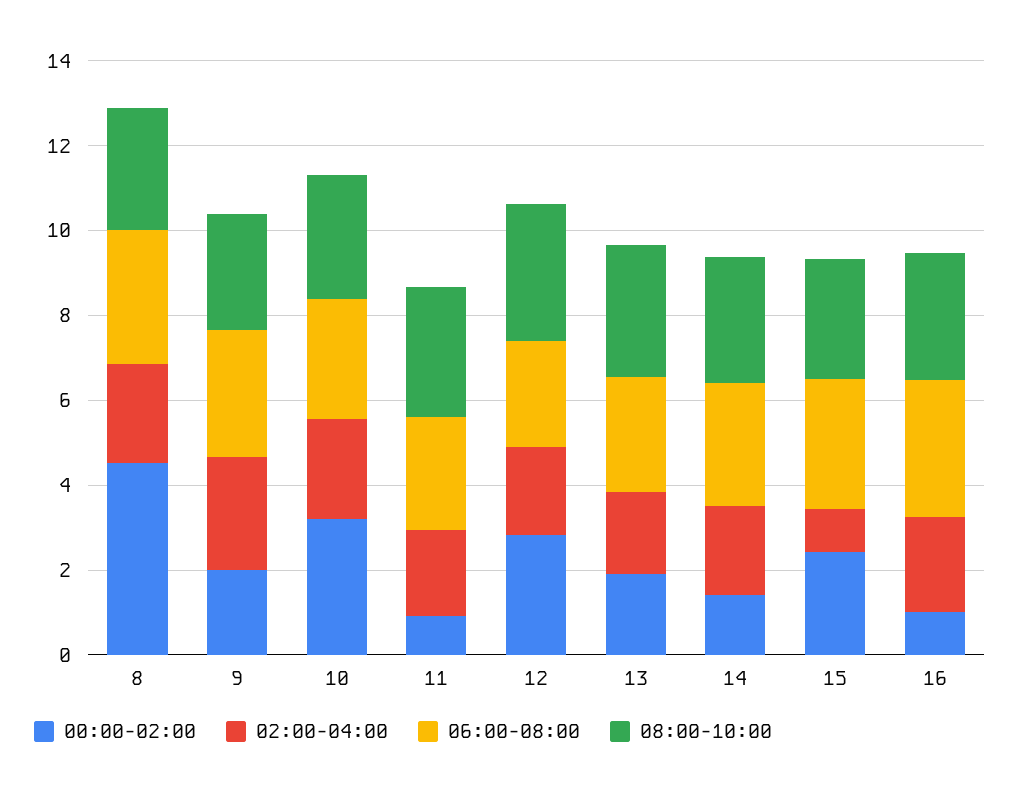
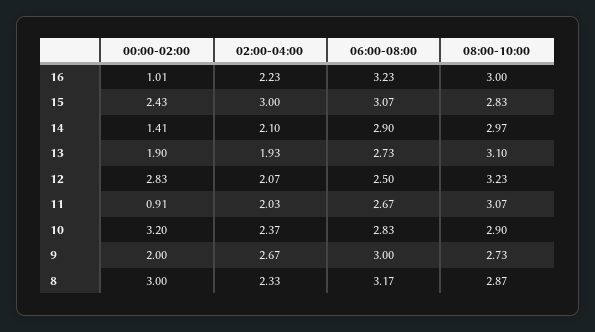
00:00-02:00, 8: 4.5 -> 3
02:00-04:00, 15: 1 -> 3

